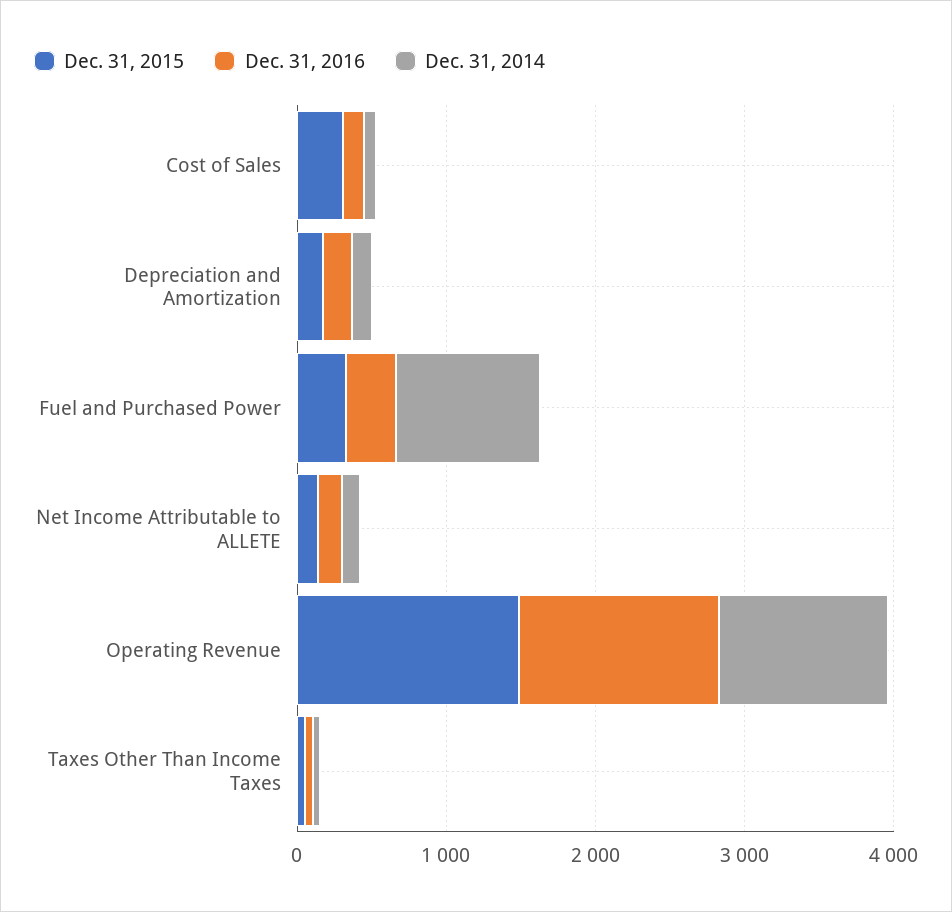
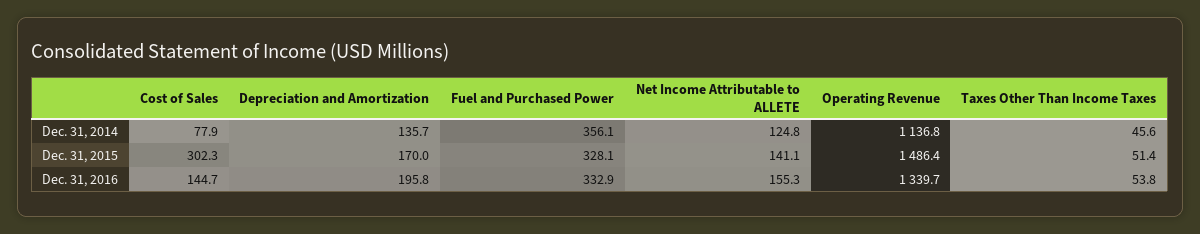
Dec. 31, 2014, Fuel and Purchased Power: 1000 -> 356.1

